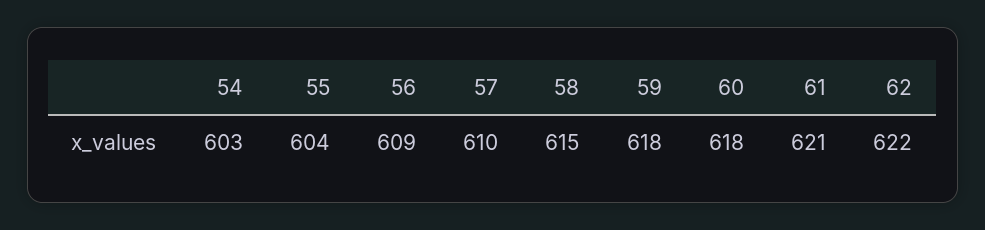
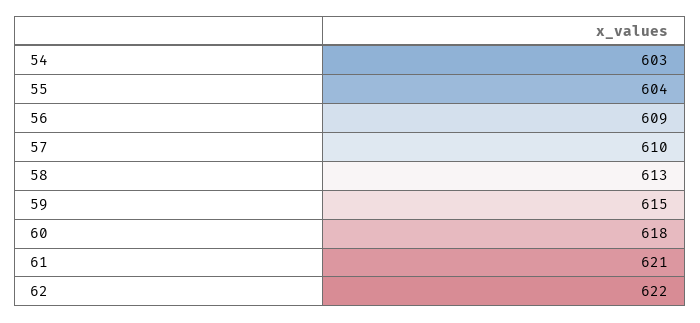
58: 615 -> 613
59: 618 -> 615

